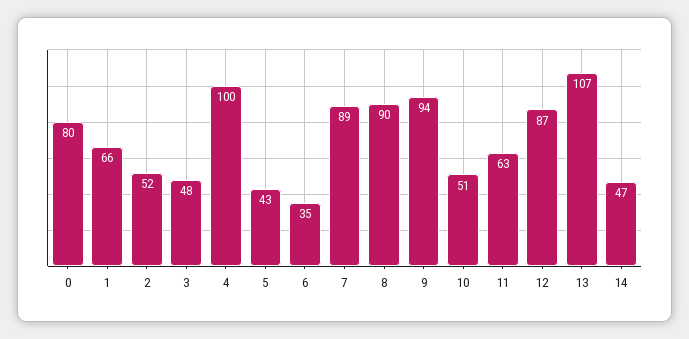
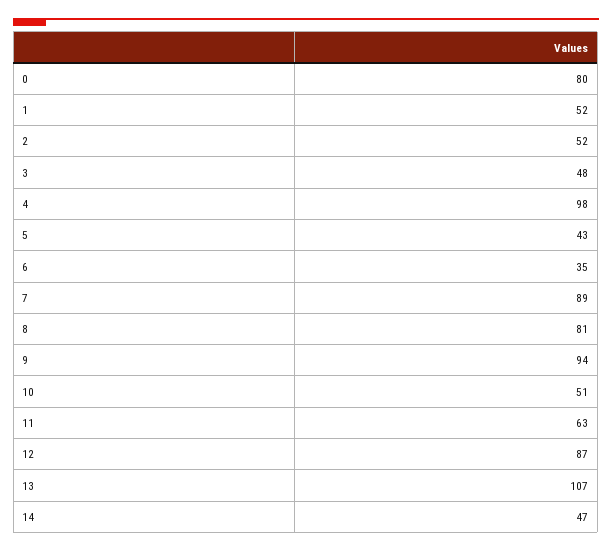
1: 66 -> 52
4: 100 -> 98
8: 90 -> 81

